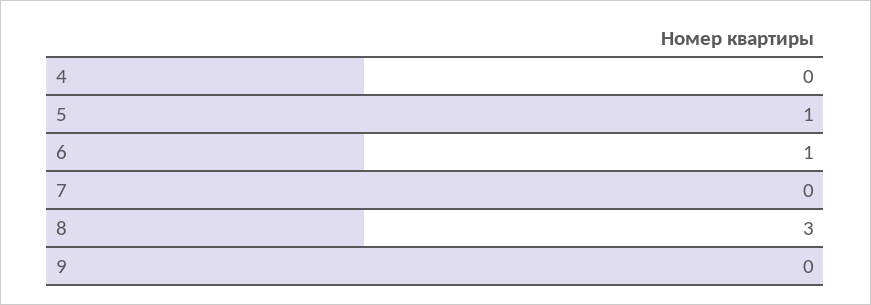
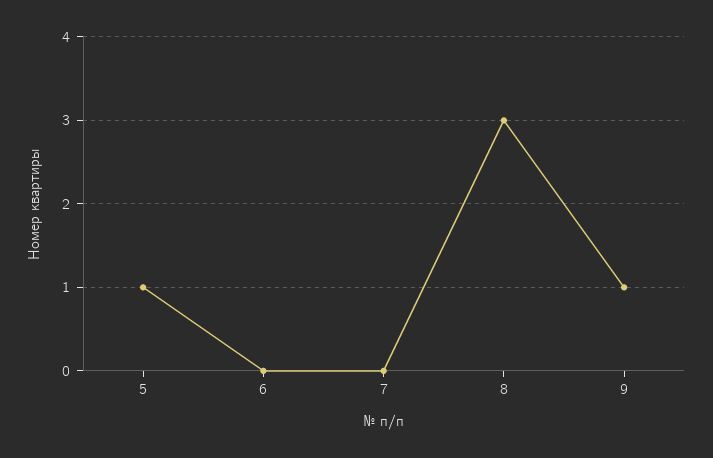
4: 0 -> none
6: 1 -> 0
9: 0 -> 1

